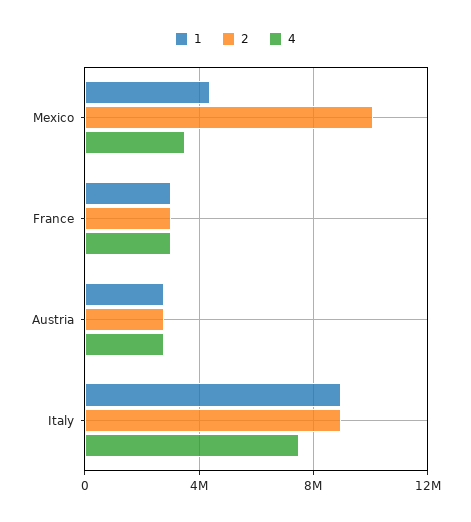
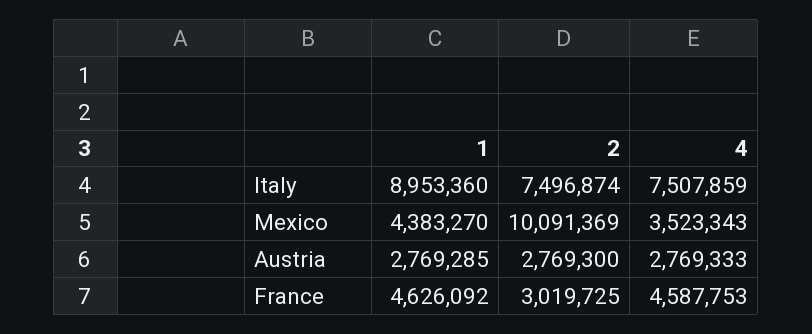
1, France: 3000000 -> 4626092
4, France: 3000000 -> 4587753
2, Italy: 9000000 -> 7496874

